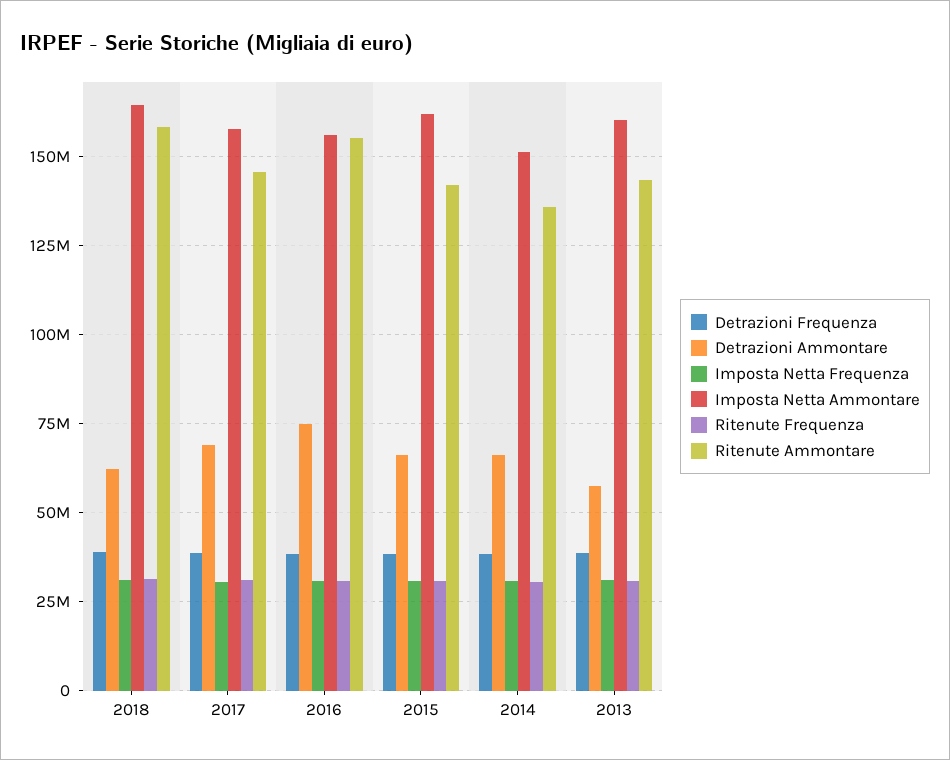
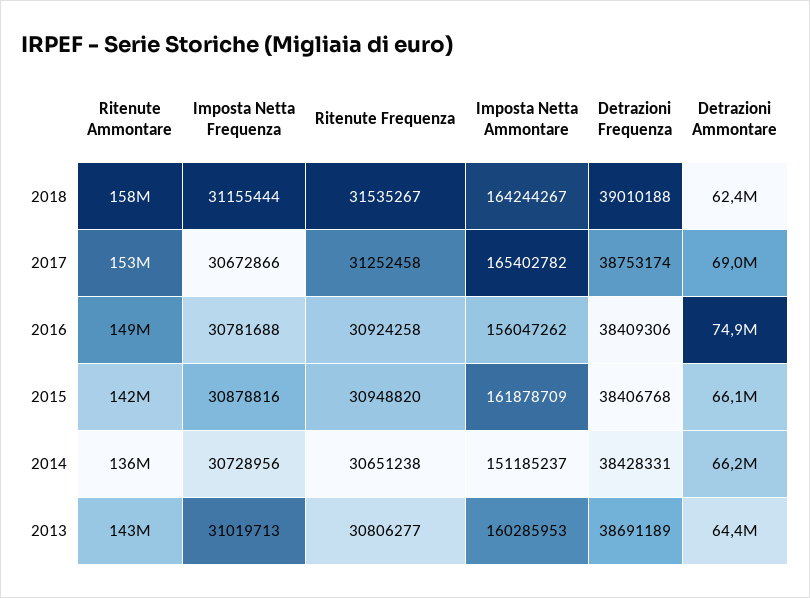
Imposta Netta Ammontare, 2017: 157500000 -> 165402782
Ritenute Ammontare, 2017: 145000000 -> 153000000
Ritenute Ammontare, 2016: 155000000 -> 149000000
Detrazioni Ammontare, 2013: 57500000 -> 64400000

